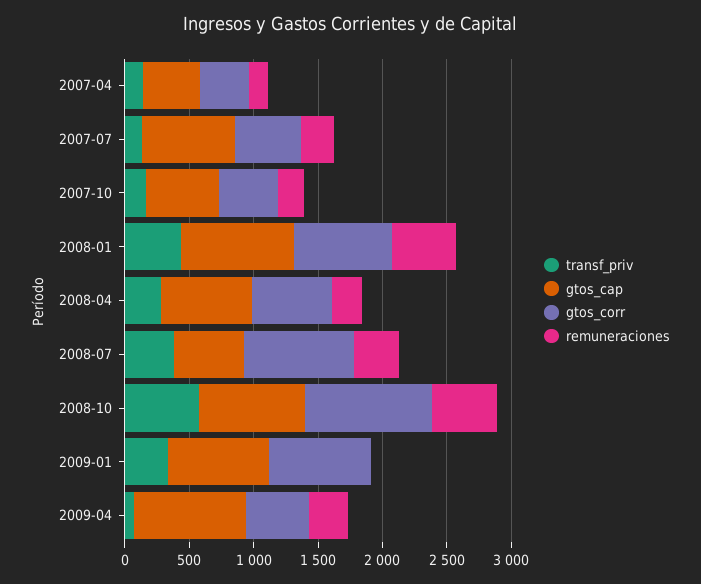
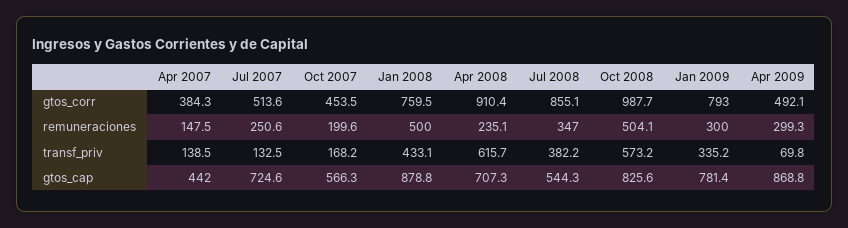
transf_priv, 2008-04: 300 -> 615.7
gtos_corr, 2008-04: 600 -> 910.4
remuneraciones, 2009-01: 0 -> 300

